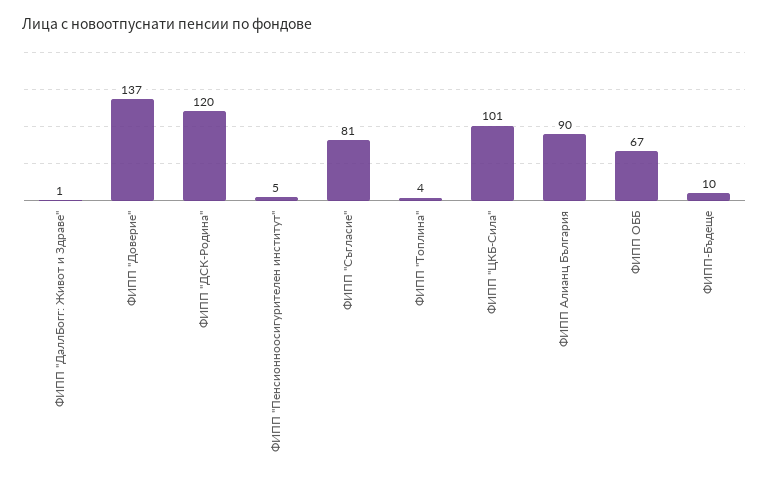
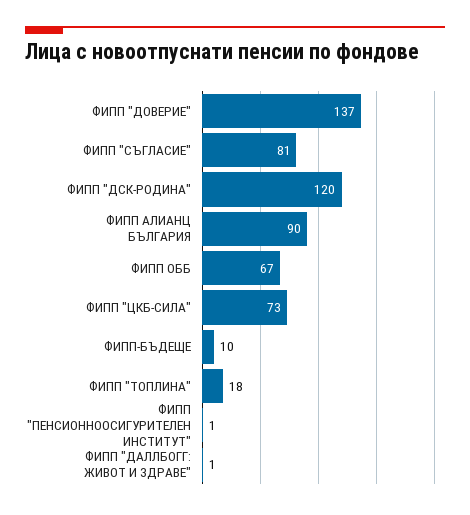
ФИПП "Пенсионноосигурителен институт": 5 -> 1
ФИПП "Топлина": 4 -> 18
ФИПП "ЦКБ-Сила": 101 -> 73

